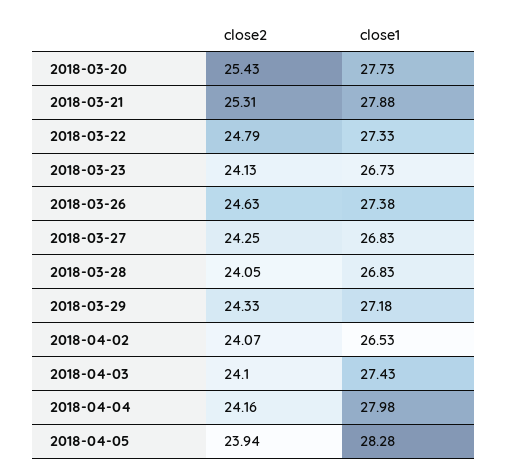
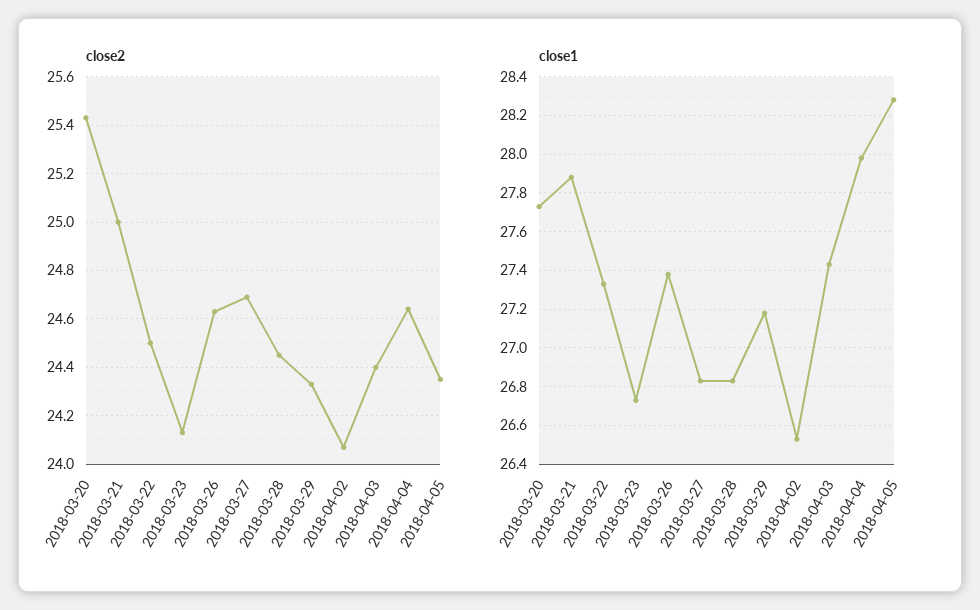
close2, 2018-03-21: 25.31 -> 25
close2, 2018-03-22: 24.79 -> 24.5
close2, 2018-03-27: 24.25 -> 24.7
close2, 2018-03-28: 24.05 -> 24.45
close2, 2018-04-03: 24.1 -> 24.4
close2, 2018-04-04: 24.16 -> 24.65
close2, 2018-04-05: 23.94 -> 24.35

